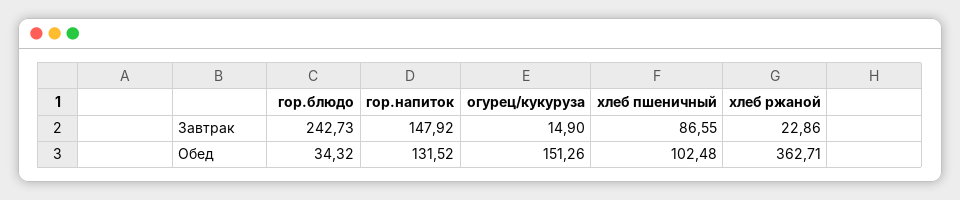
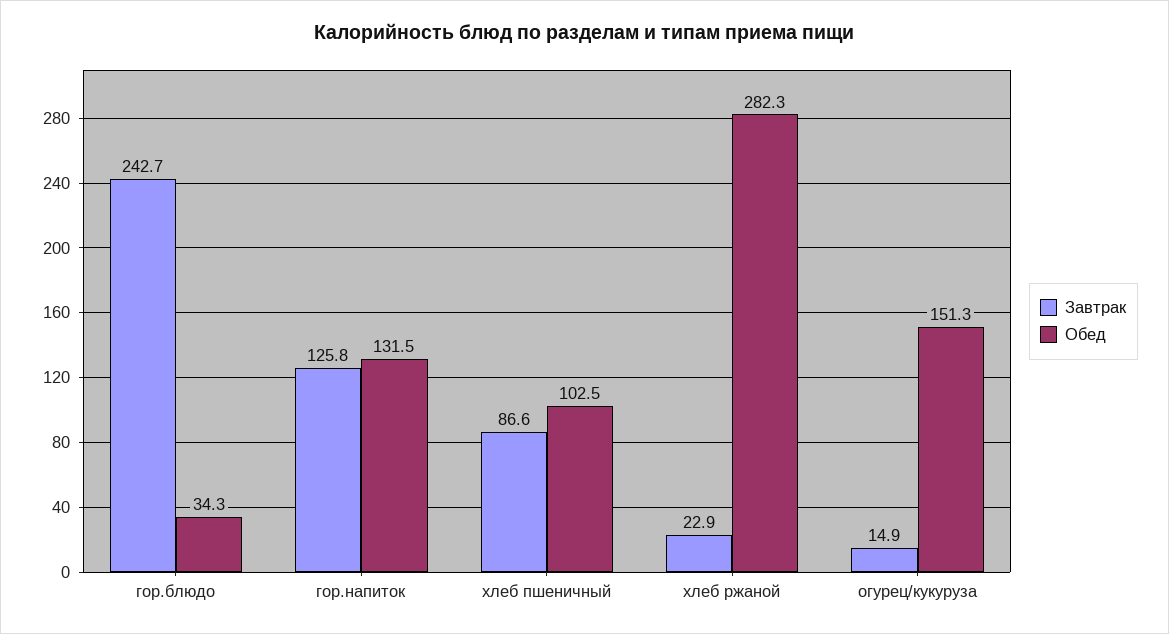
Завтрак, гор.напиток: 147.92 -> 125.8
Обед, хлеб ржаной: 362.71 -> 282.3

